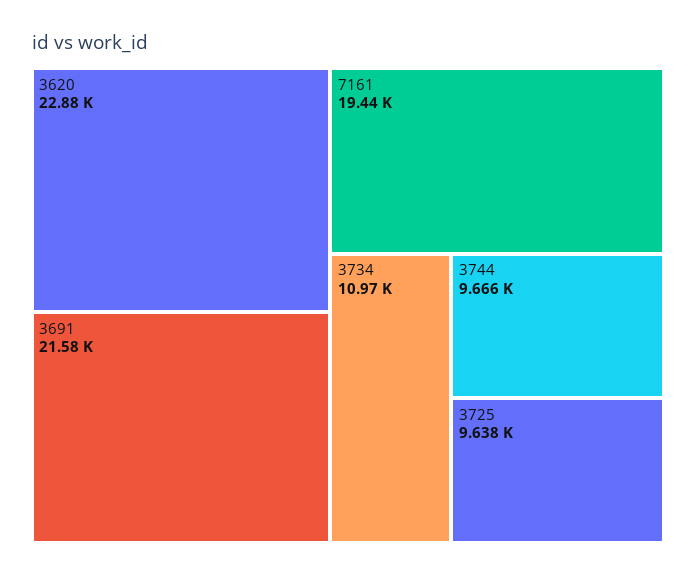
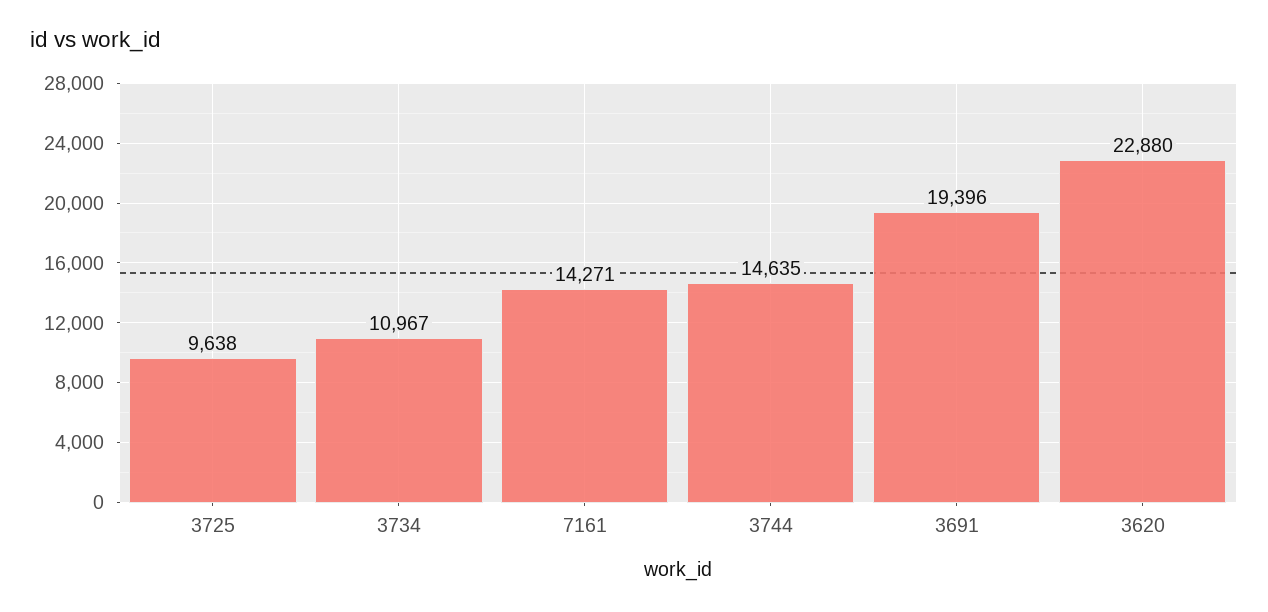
3691: 21580 -> 19396
7161: 19440 -> 14271
3744: 9666 -> 14635

